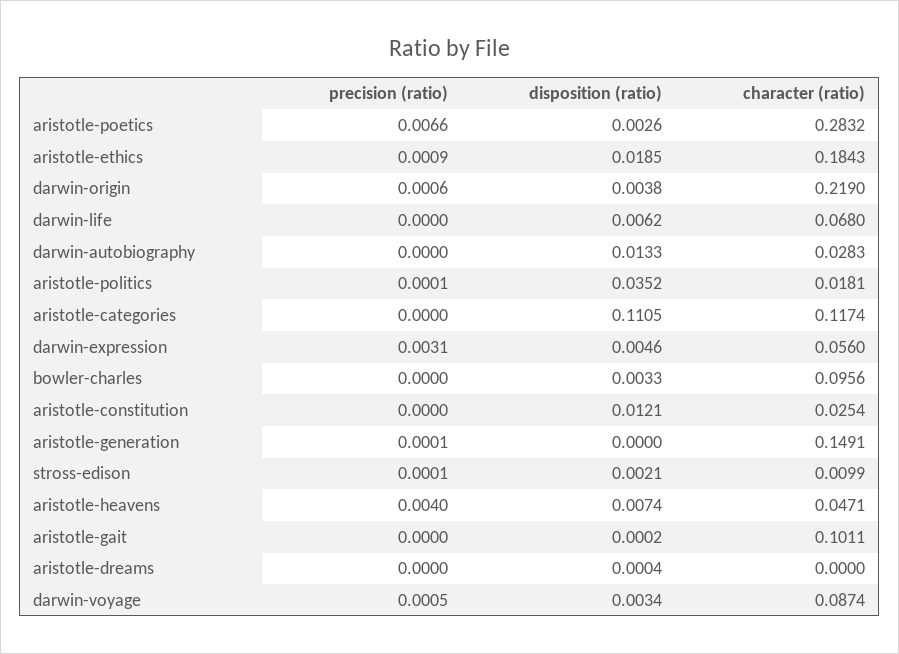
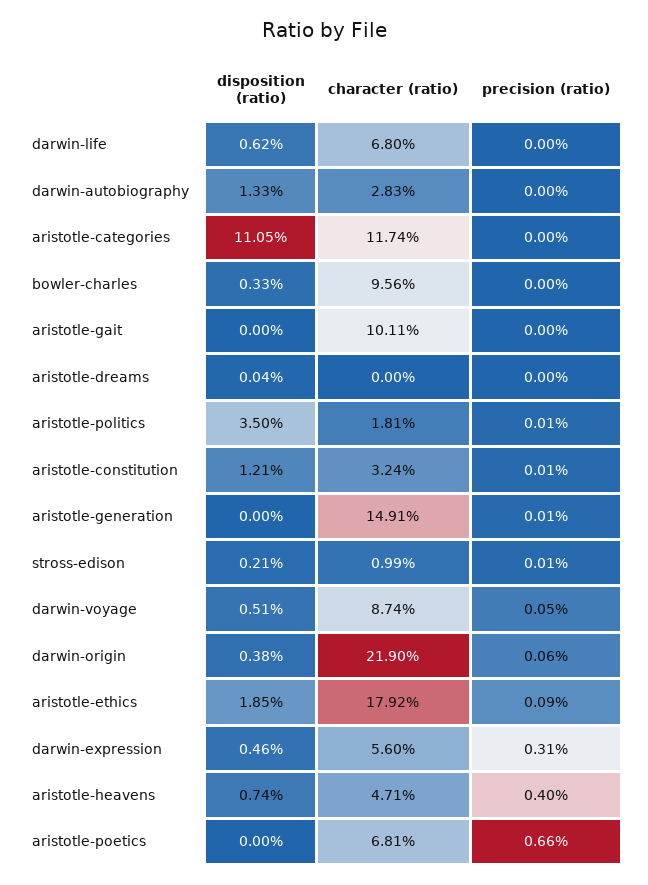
disposition (ratio), aristotle-poetics: 0.0026 -> 0
character (ratio), aristotle-poetics: 0.2832 -> 0.0681
character (ratio), aristotle-ethics: 0.1843 -> 0.1792
disposition (ratio), aristotle-politics: 0.0352 -> 0.035
precision (ratio), aristotle-constitution: 0 -> 0.0001
character (ratio), aristotle-constitution: 0.0254 -> 0.0324
disposition (ratio), aristotle-gait: 0.0002 -> 0
disposition (ratio), darwin-voyage: 0.0034 -> 0.0051

